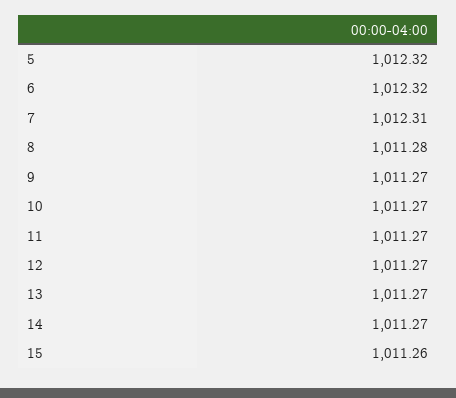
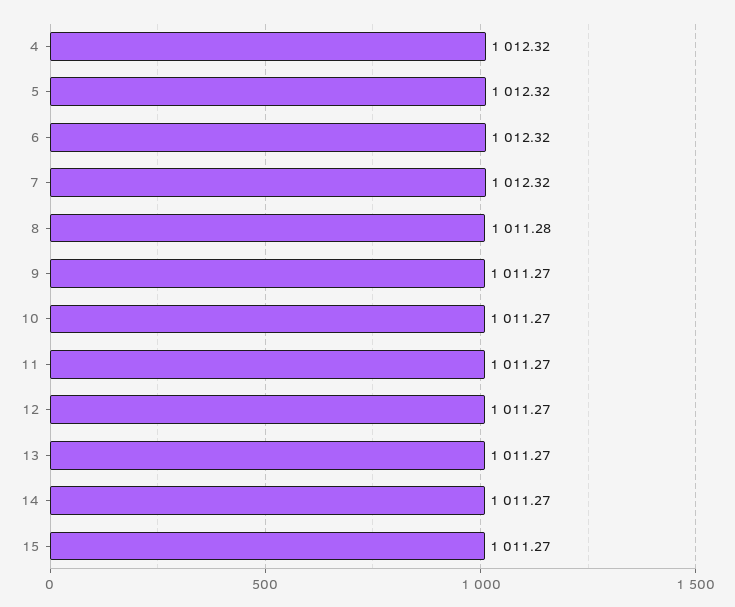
7: 1012.31 -> 1012.32
15: 1011.26 -> 1011.27
4: none -> 1012.32

